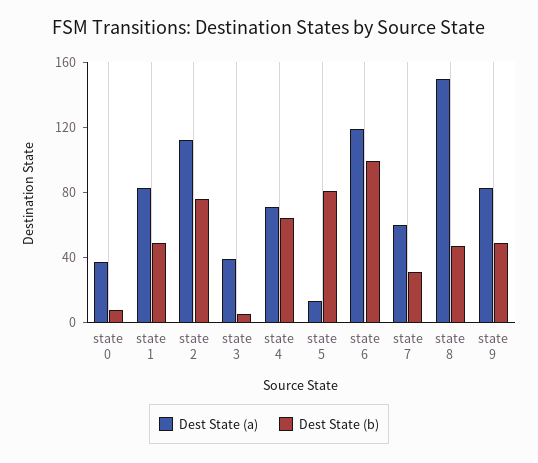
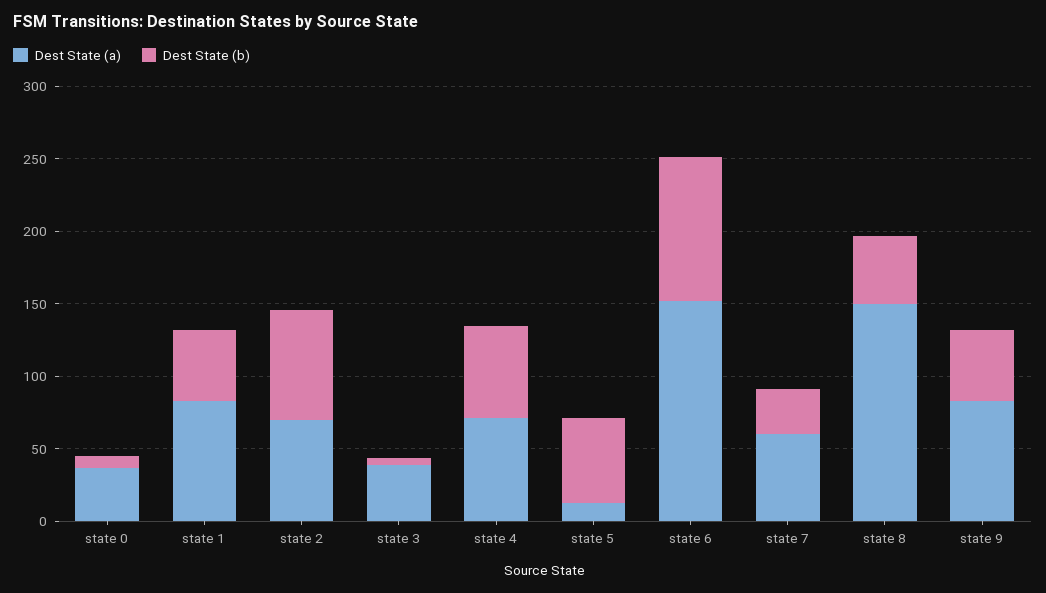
Dest State (a), state 2: 110 -> 70
Dest State (b), state 5: 80 -> 60
Dest State (a), state 6: 120 -> 150

